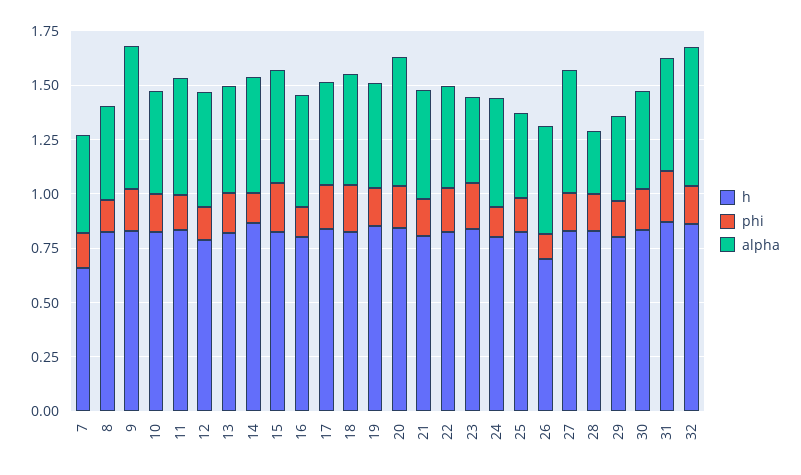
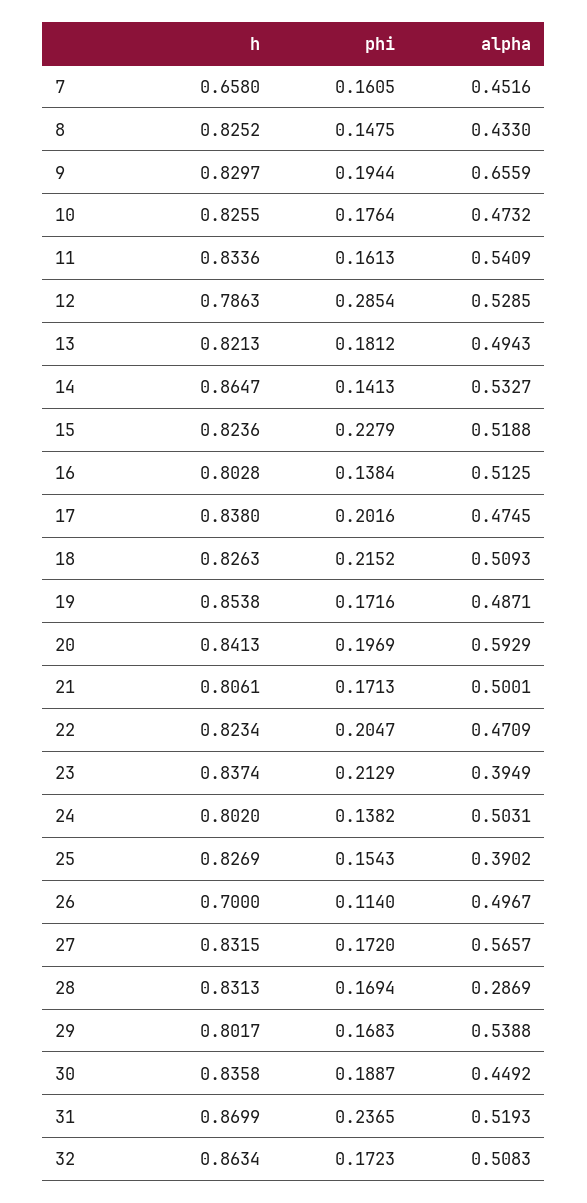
phi, 12: 0.15 -> 0.2854
alpha, 29: 0.4 -> 0.5388
alpha, 32: 0.65 -> 0.5083

